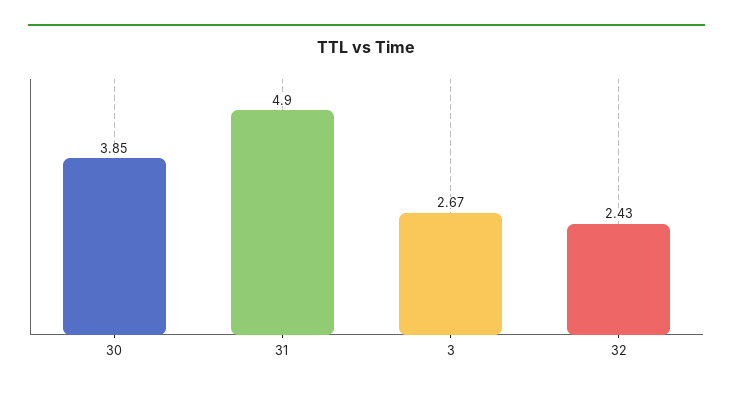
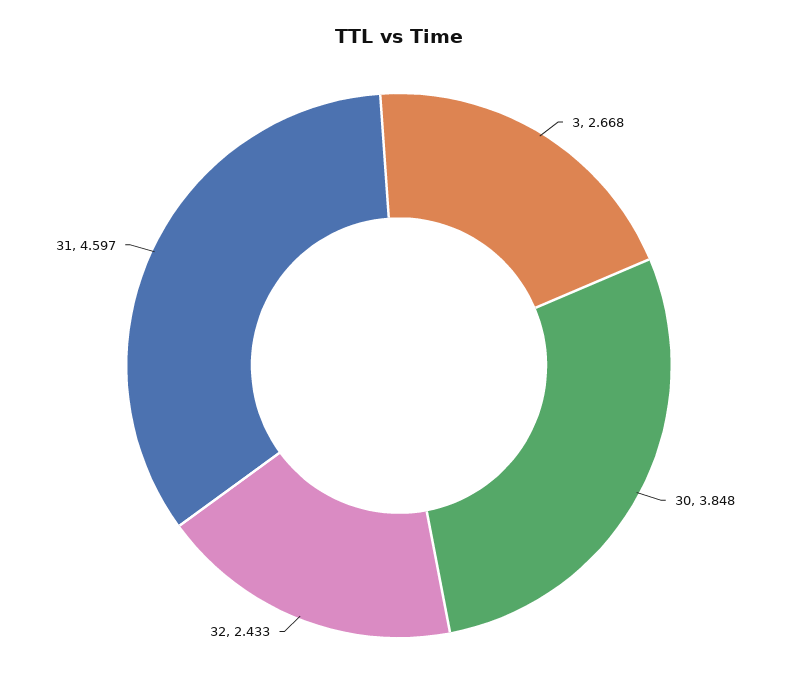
31: 4.9 -> 4.597

